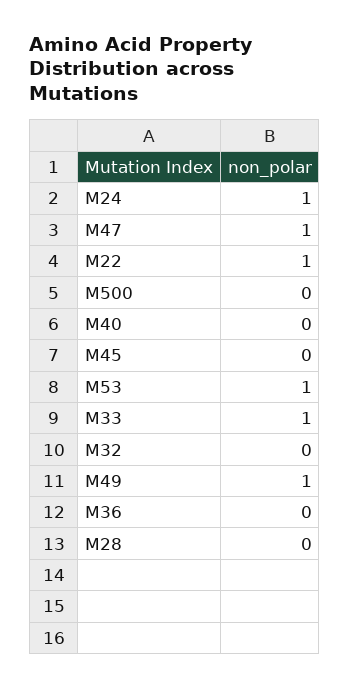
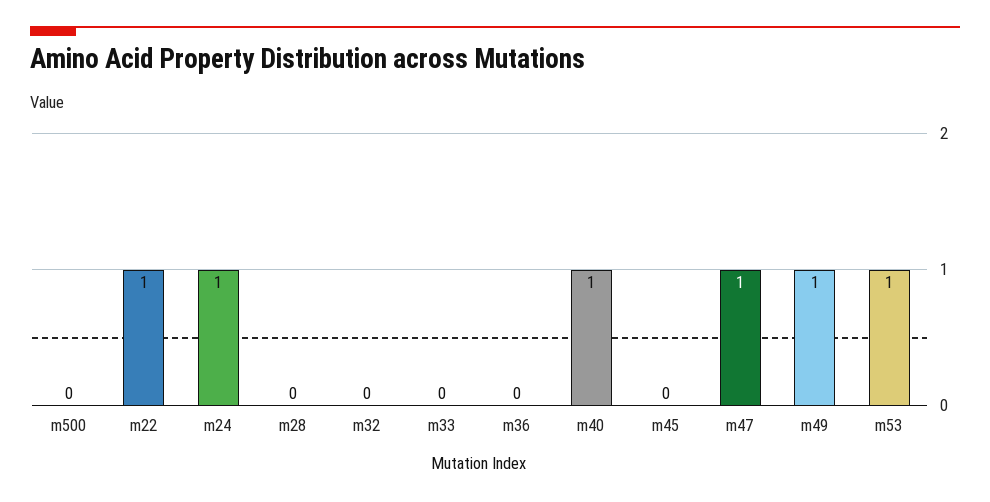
M40: 0 -> 1
M33: 1 -> 0

